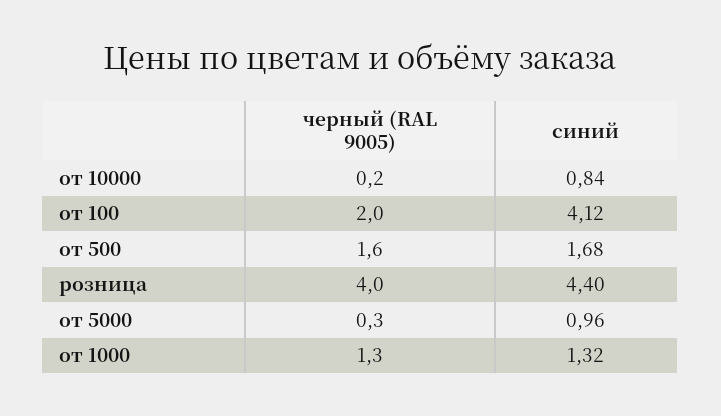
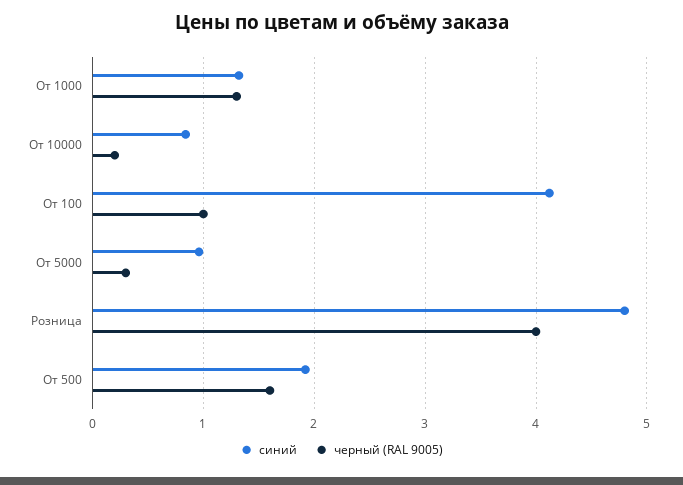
черный (RAL 9005), от 100: 2 -> 1
синий, от 500: 1.68 -> 1.9
синий, розница: 4.4 -> 4.8

